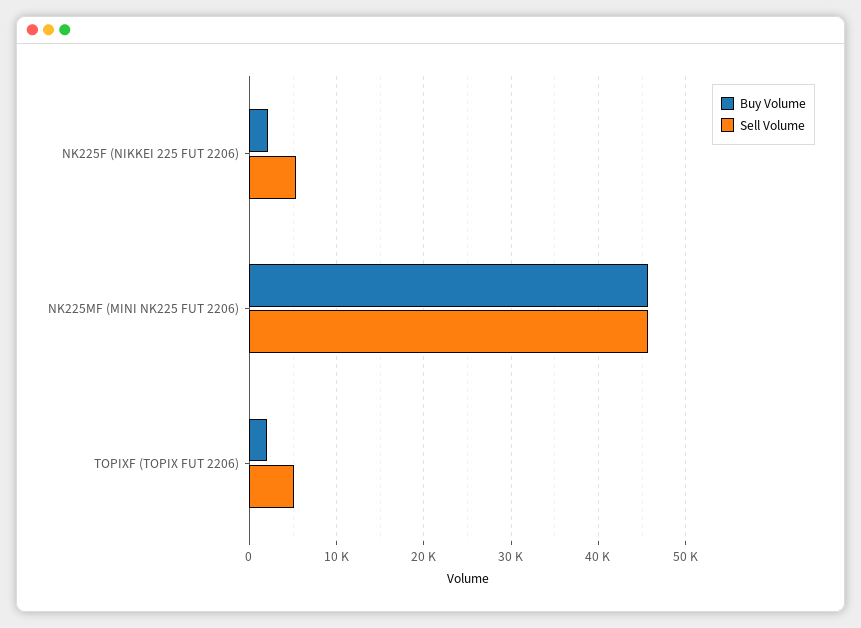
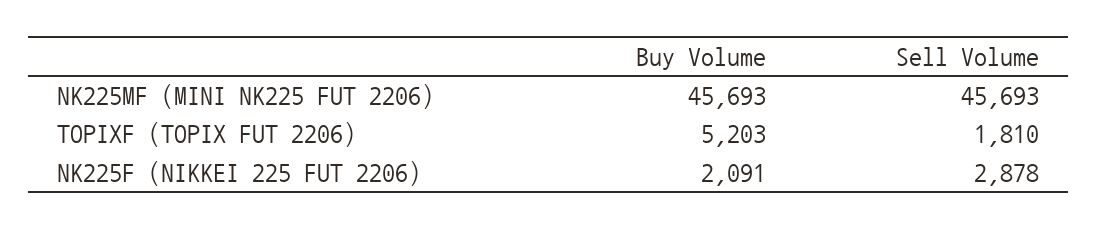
Sell Volume, NK225F (NIKKEI 225 FUT 2206): 5000 -> 2878
Buy Volume, TOPIXF (TOPIX FUT 2206): 2000 -> 5203
Sell Volume, TOPIXF (TOPIX FUT 2206): 5000 -> 1810

